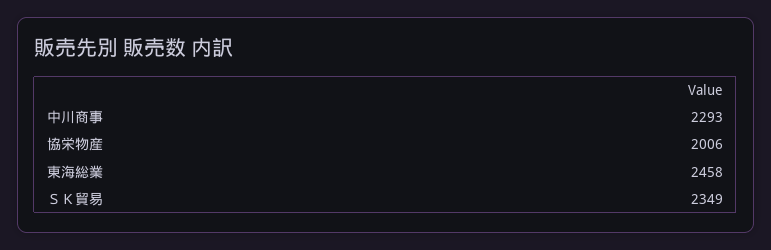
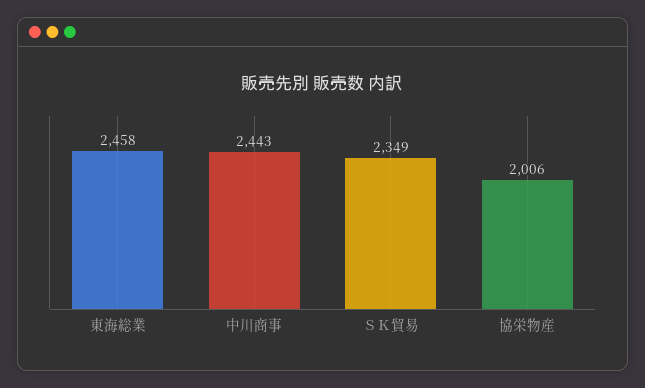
中川商事: 2293 -> 2443

